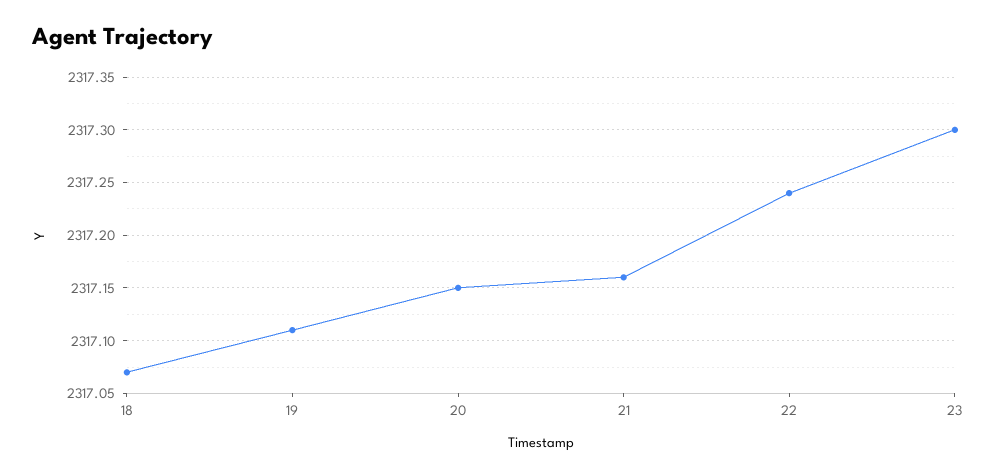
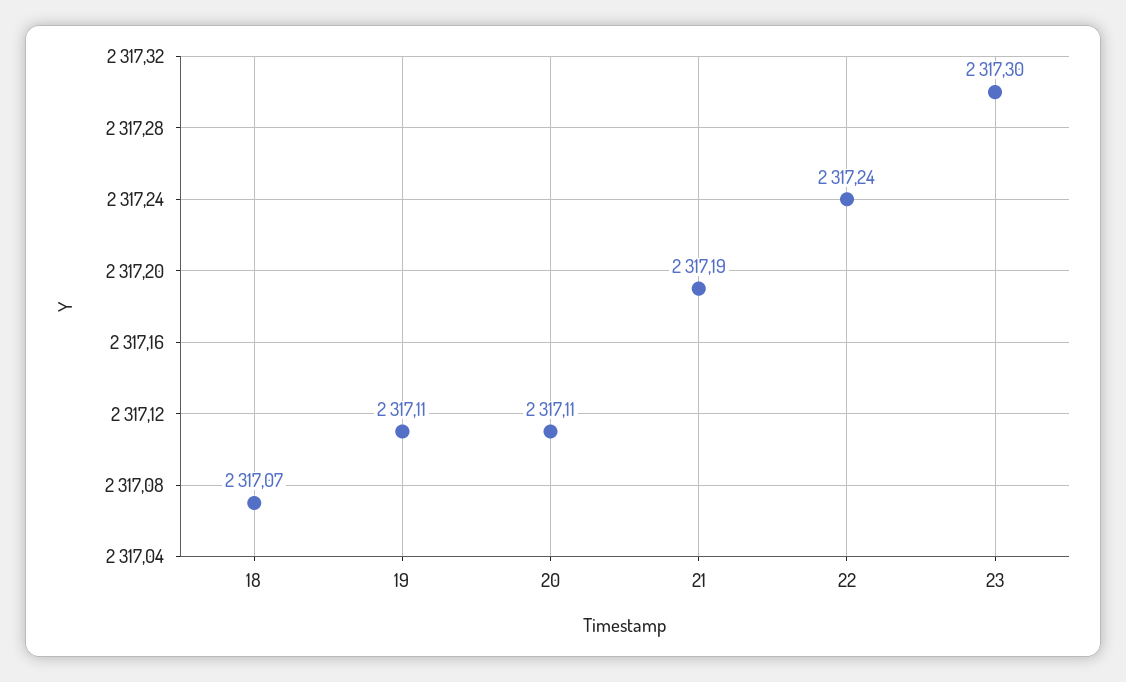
20: 2317.15 -> 2317.11
21: 2317.16 -> 2317.19

